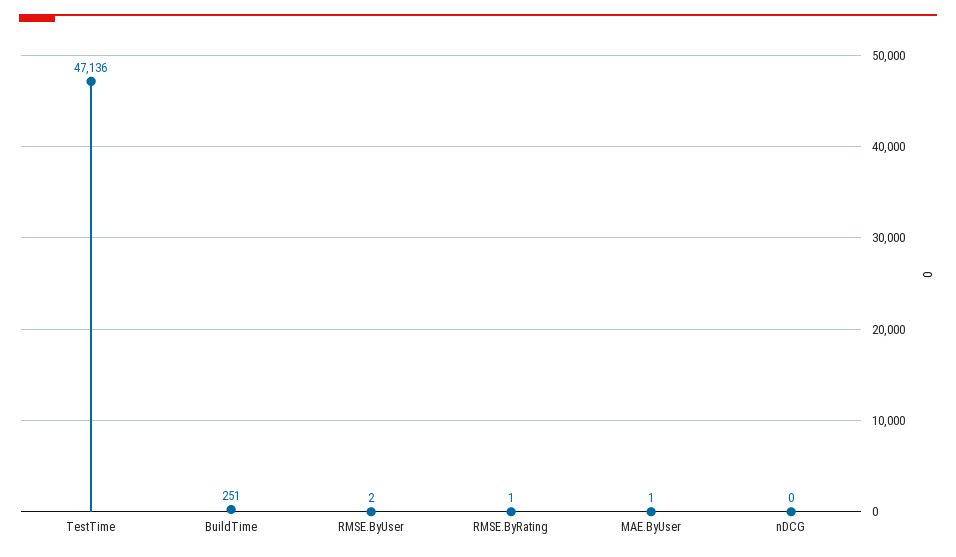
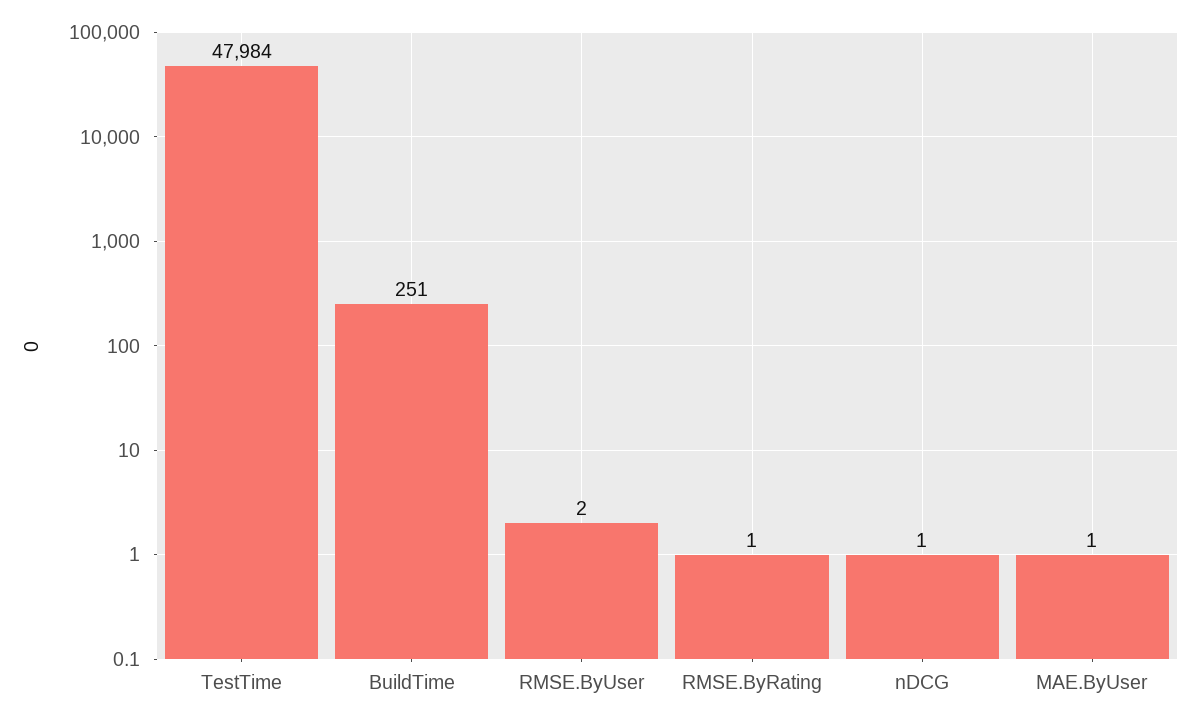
TestTime: 47136 -> 47984
nDCG: 0 -> 1

